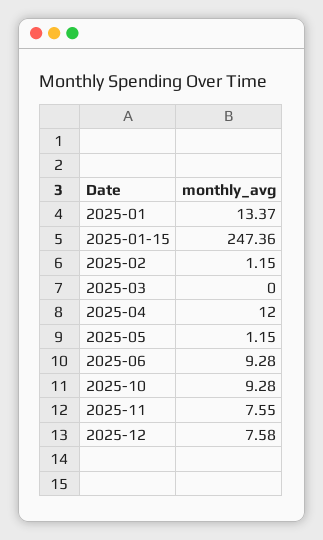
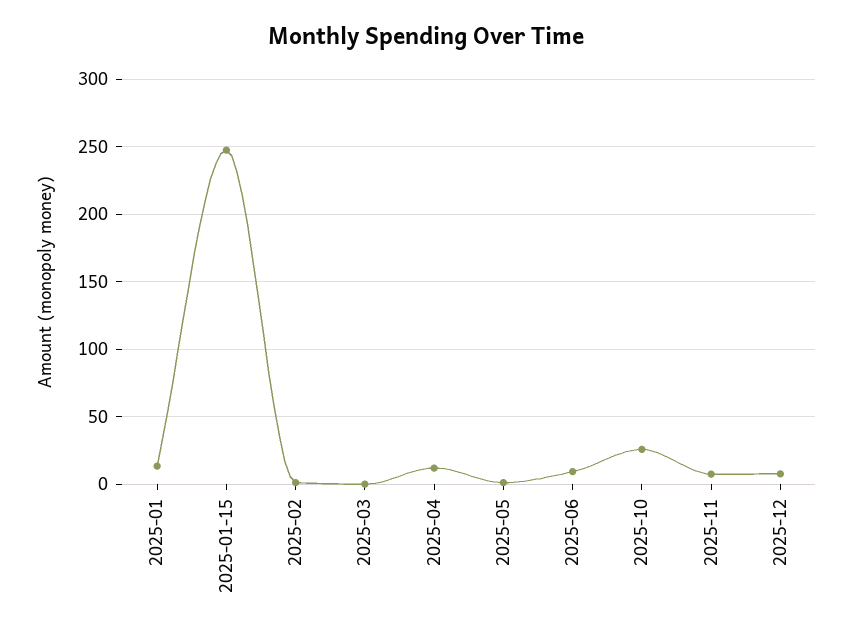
2025-10: 9.28 -> 25

